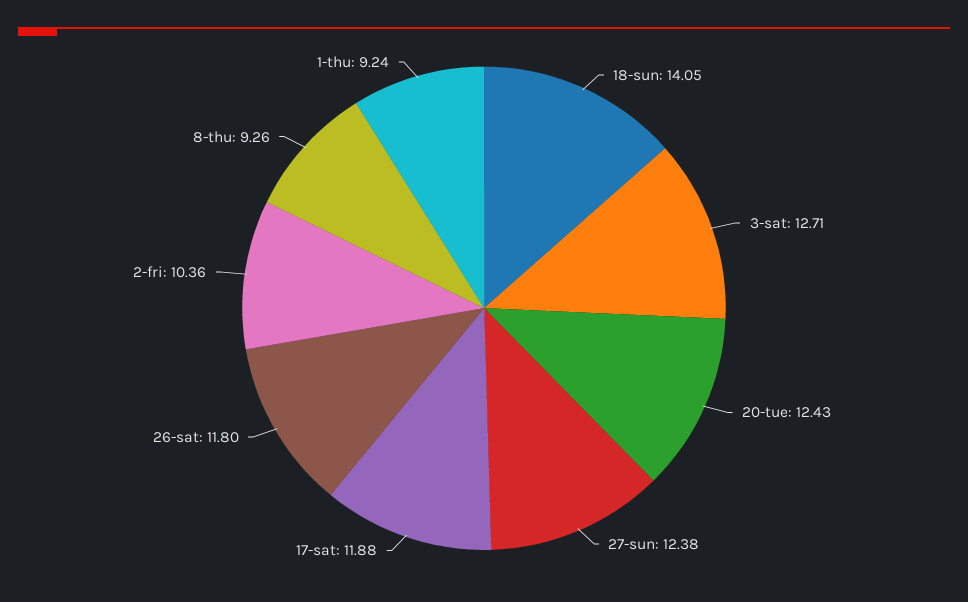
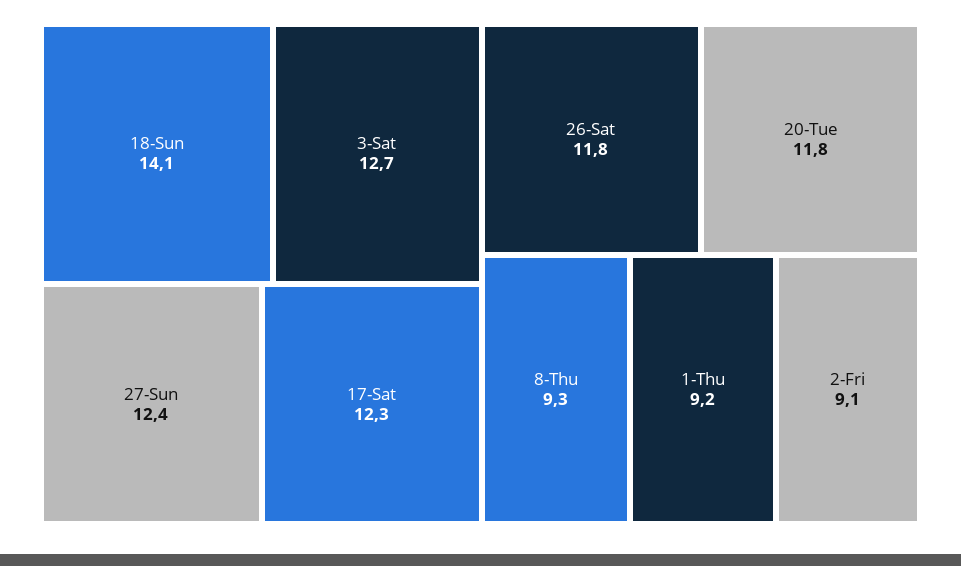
20-tue: 12.43 -> 11.8
17-sat: 11.88 -> 12.3
2-fri: 10.36 -> 9.1

